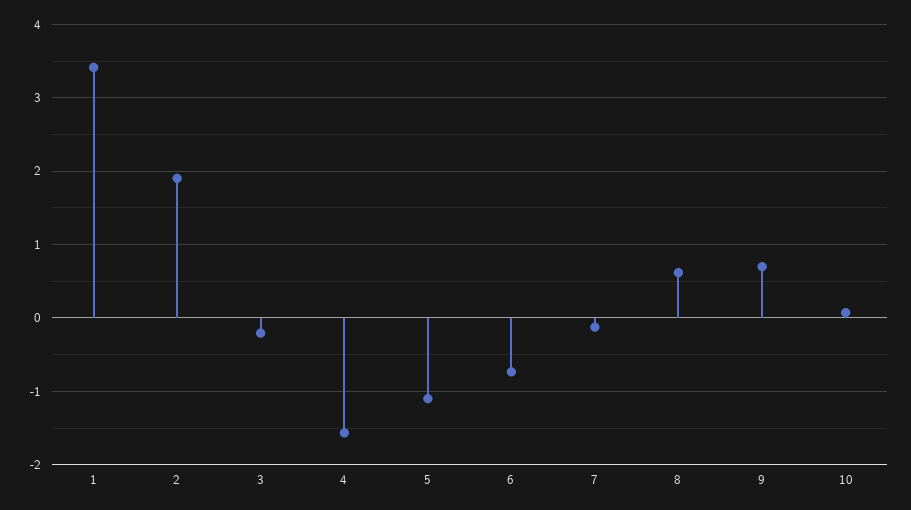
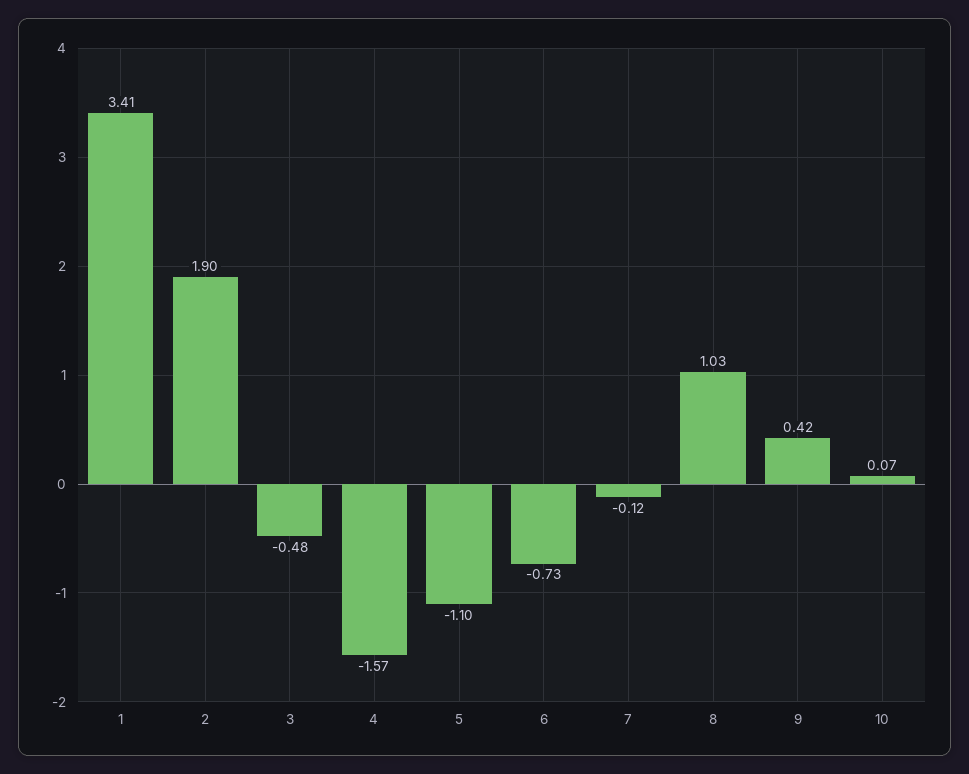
3: -0.2 -> -0.48
8: 0.6 -> 1.03
9: 0.7 -> 0.42

